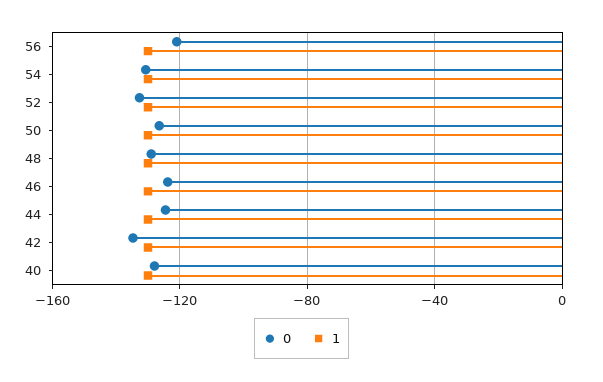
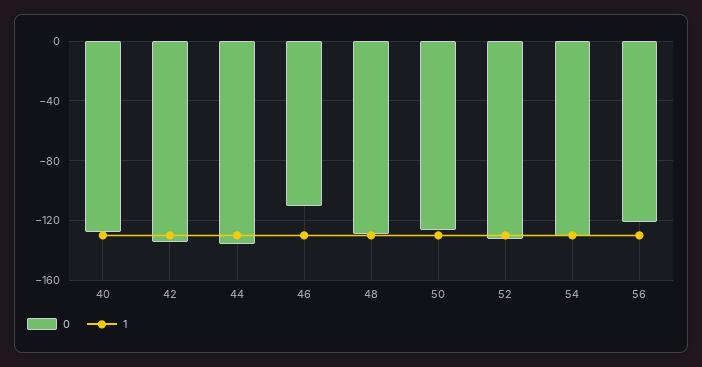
0, 46: -125 -> -110
0, 44: -125 -> -135

